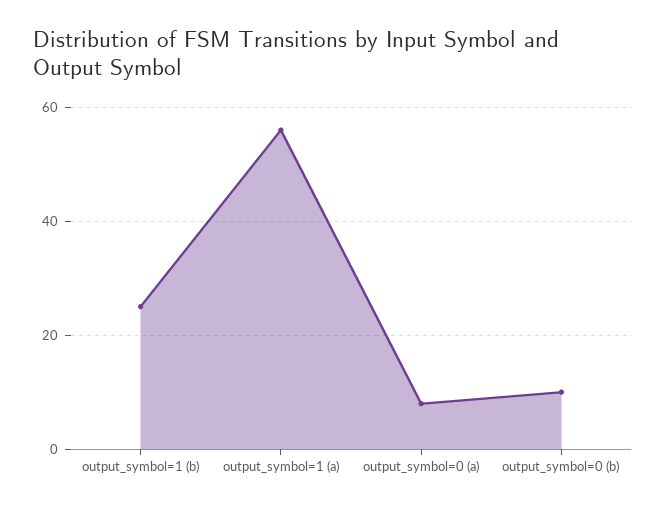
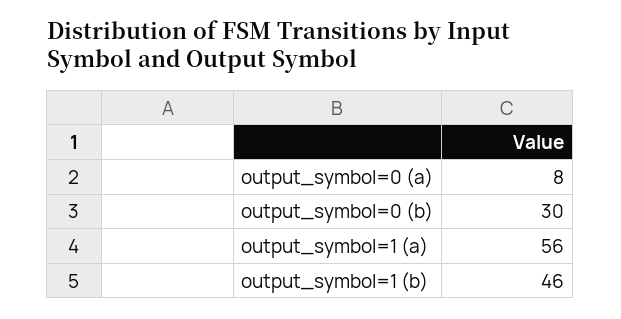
output_symbol=1 (b): 25 -> 46
output_symbol=0 (b): 10 -> 30

